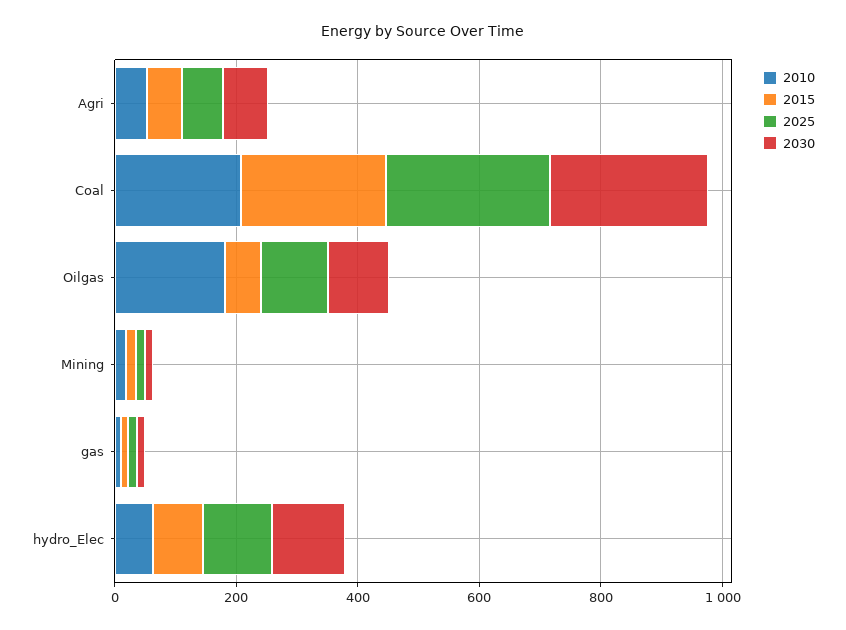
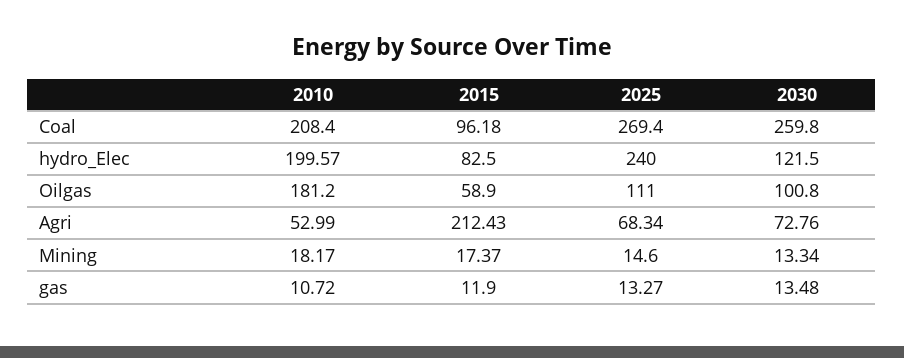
2015, Agri: 50 -> 212.43
2015, Coal: 250 -> 96.18
2010, hydro_Elec: 50 -> 199.57
2025, hydro_Elec: 100 -> 240

